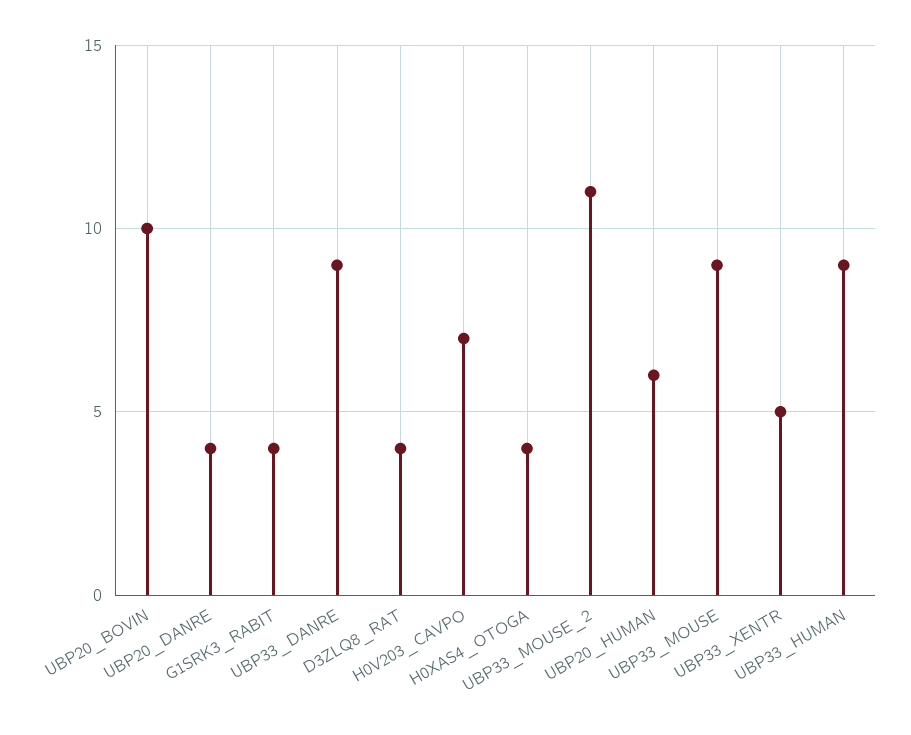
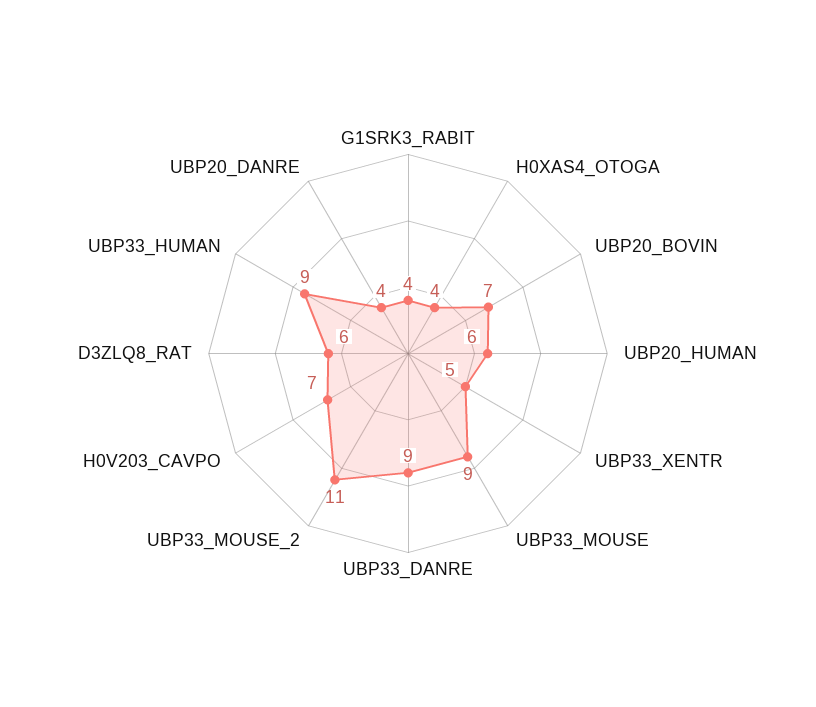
UBP20_BOVIN: 10 -> 7
D3ZLQ8_RAT: 4 -> 6

